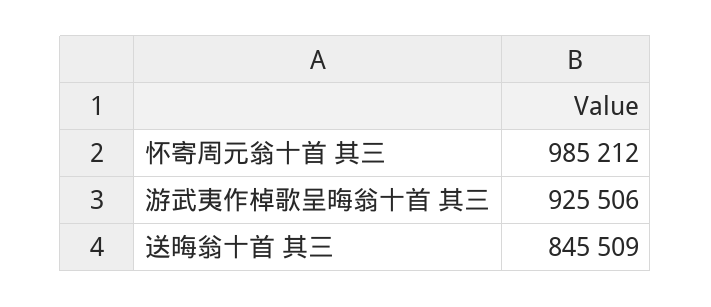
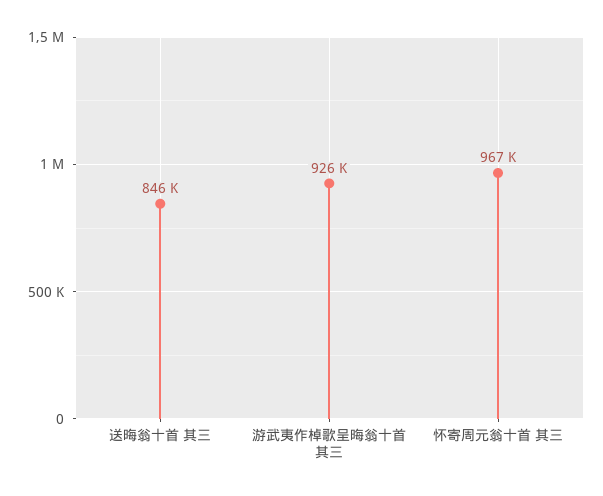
怀寄周元翁十首 其三: 985212 -> 967000

